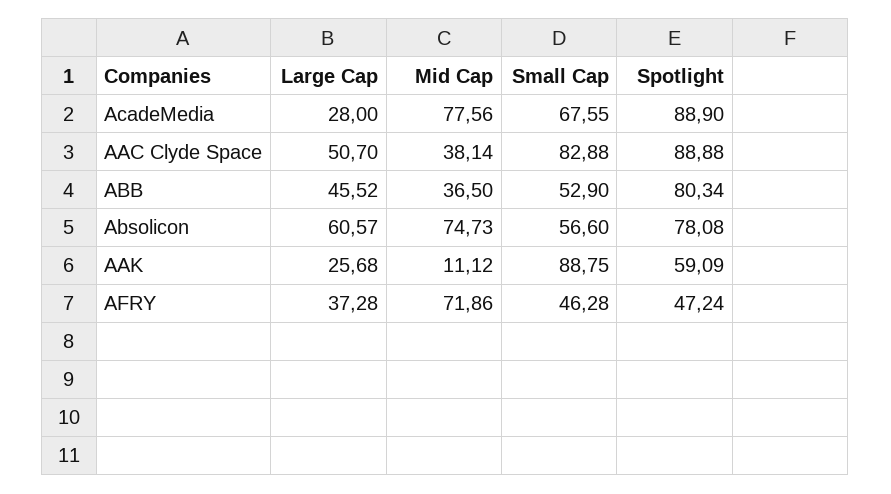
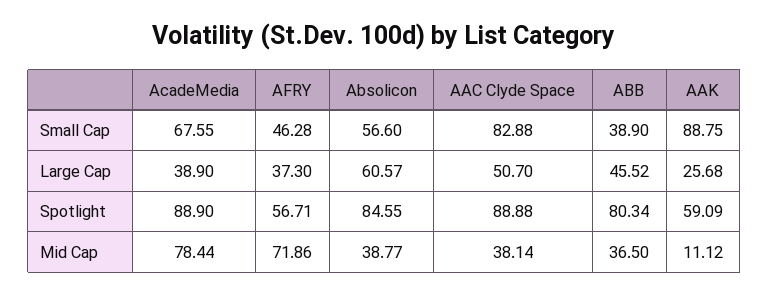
Large Cap, AcadeMedia: 28 -> 38.9
Mid Cap, AcadeMedia: 77.56 -> 78.44
Small Cap, ABB: 52.9 -> 38.9
Mid Cap, Absolicon: 74.73 -> 38.77
Spotlight, Absolicon: 78.08 -> 84.55
Large Cap, AFRY: 37.28 -> 37.3
Spotlight, AFRY: 47.24 -> 56.71

